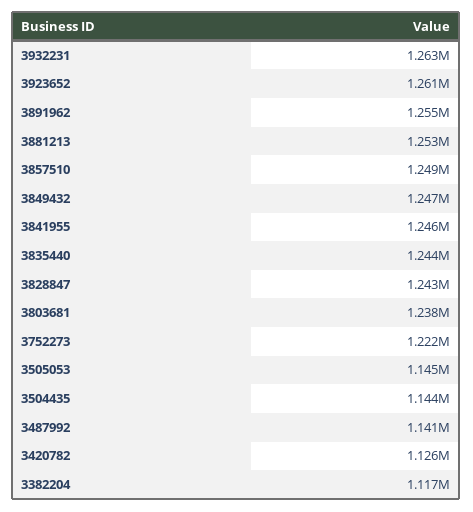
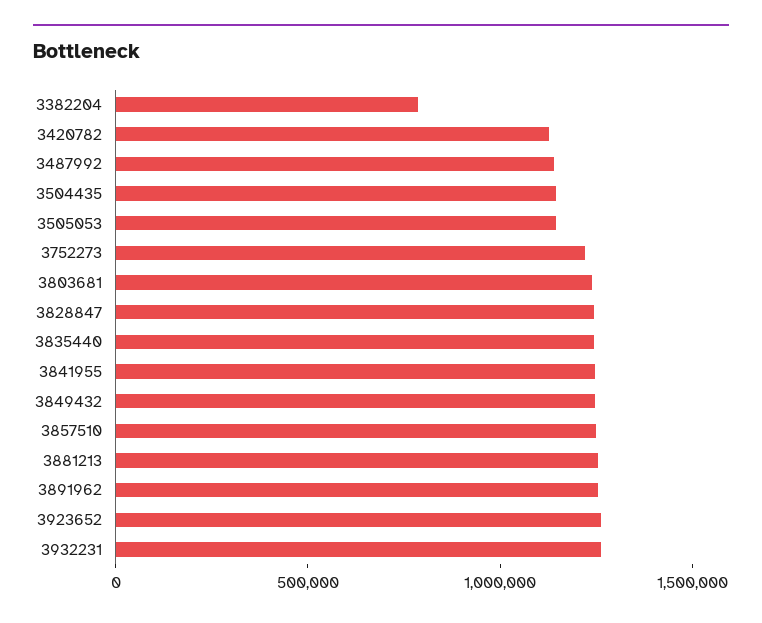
3382204: 1117000 -> 800000

